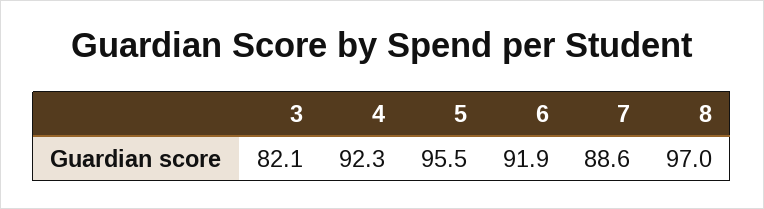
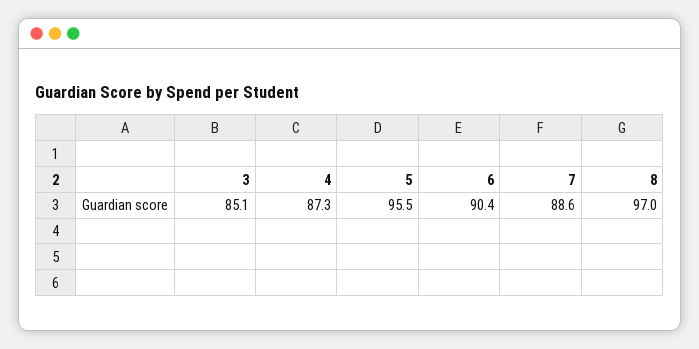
3: 82.1 -> 85.1
4: 92.3 -> 87.3
6: 91.9 -> 90.4

